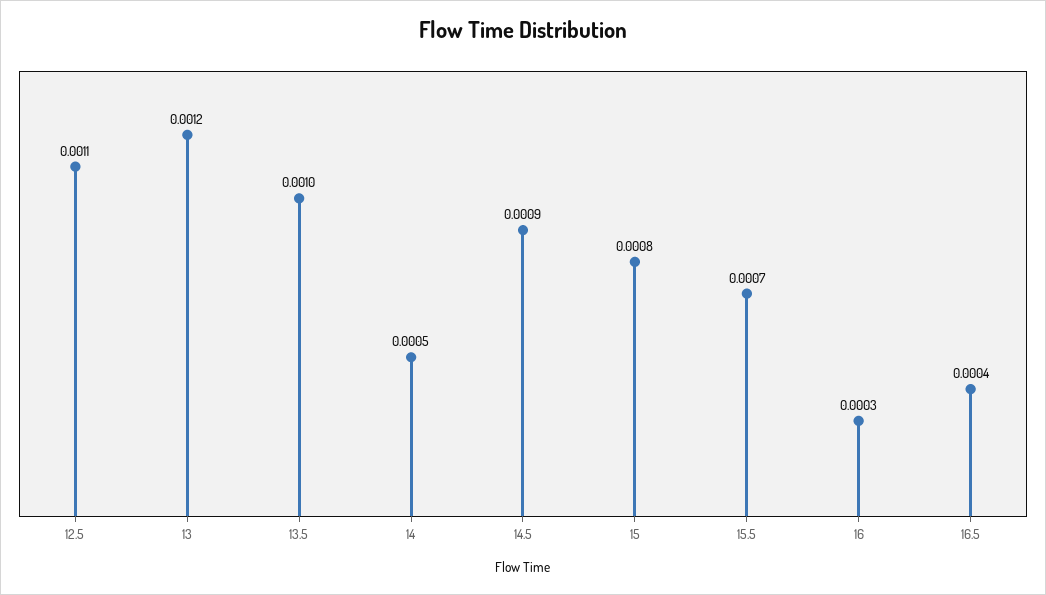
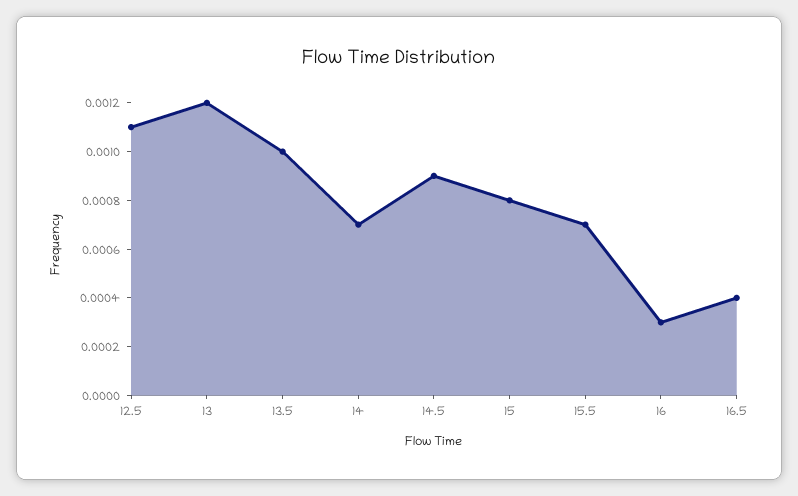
14: 0.0005 -> 0.0007

